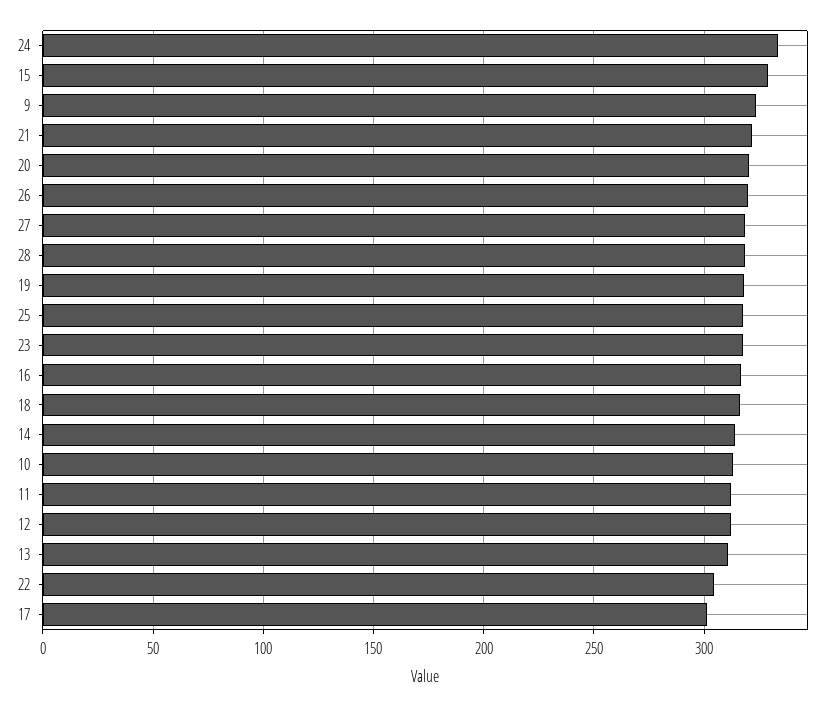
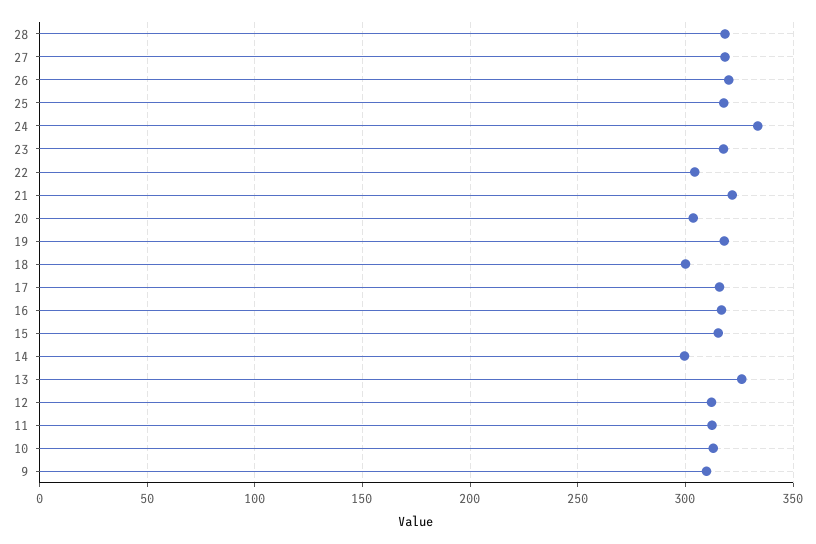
15: 330 -> 315
9: 325 -> 310
20: 320 -> 305
18: 315 -> 300
14: 315 -> 300
13: 310 -> 325
17: 300 -> 315

